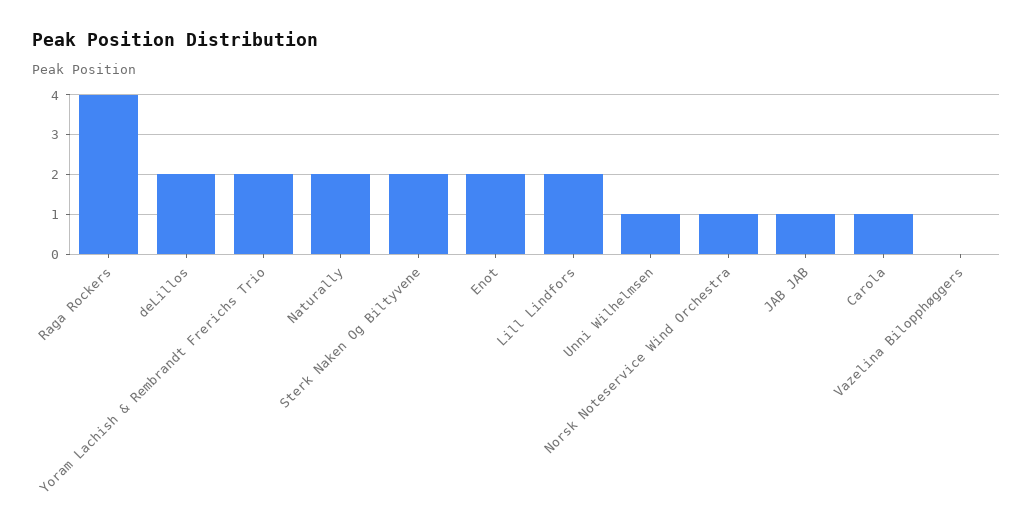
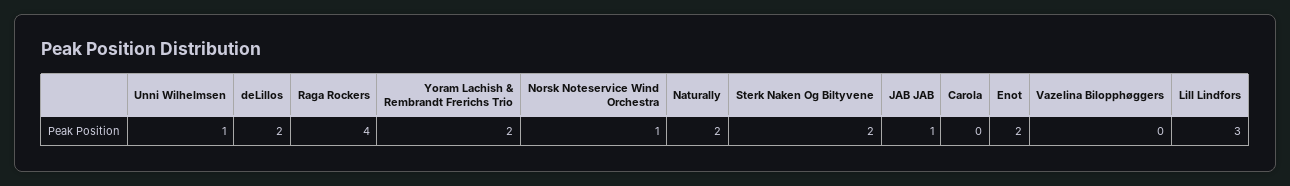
Lill Lindfors: 2 -> 3
Carola: 1 -> 0

